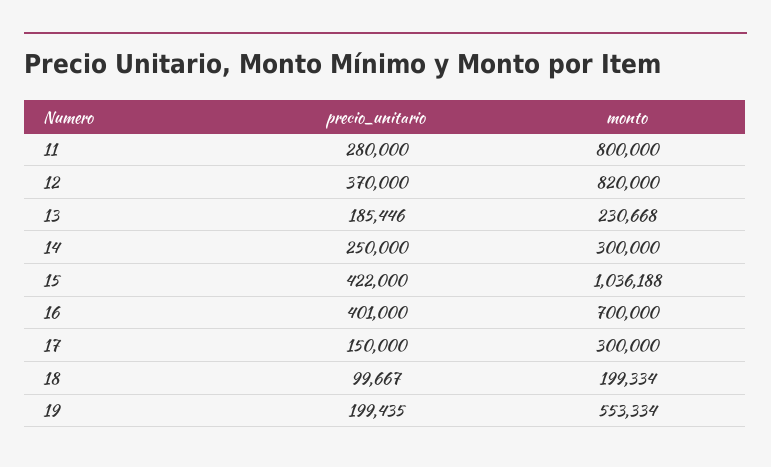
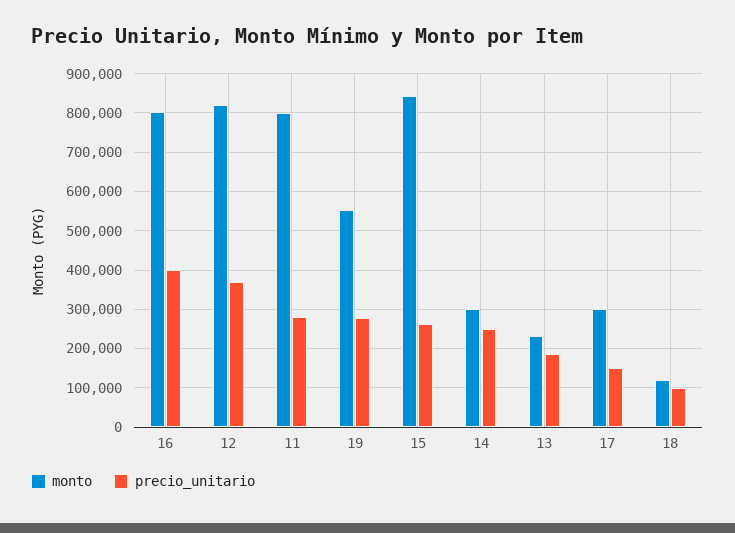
precio_unitario, 15: 422000 -> 260000
monto, 15: 1036188 -> 840000
monto, 16: 700000 -> 800000
monto, 18: 199334 -> 120000
precio_unitario, 19: 199435 -> 280000

